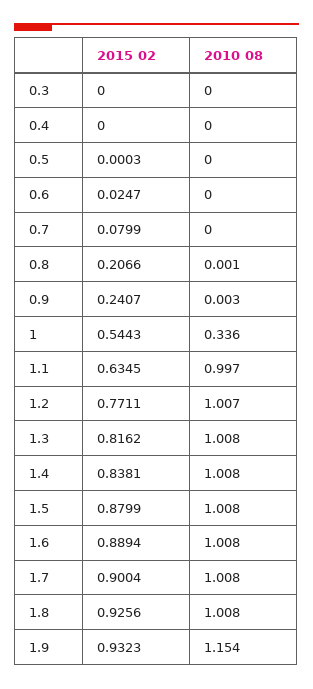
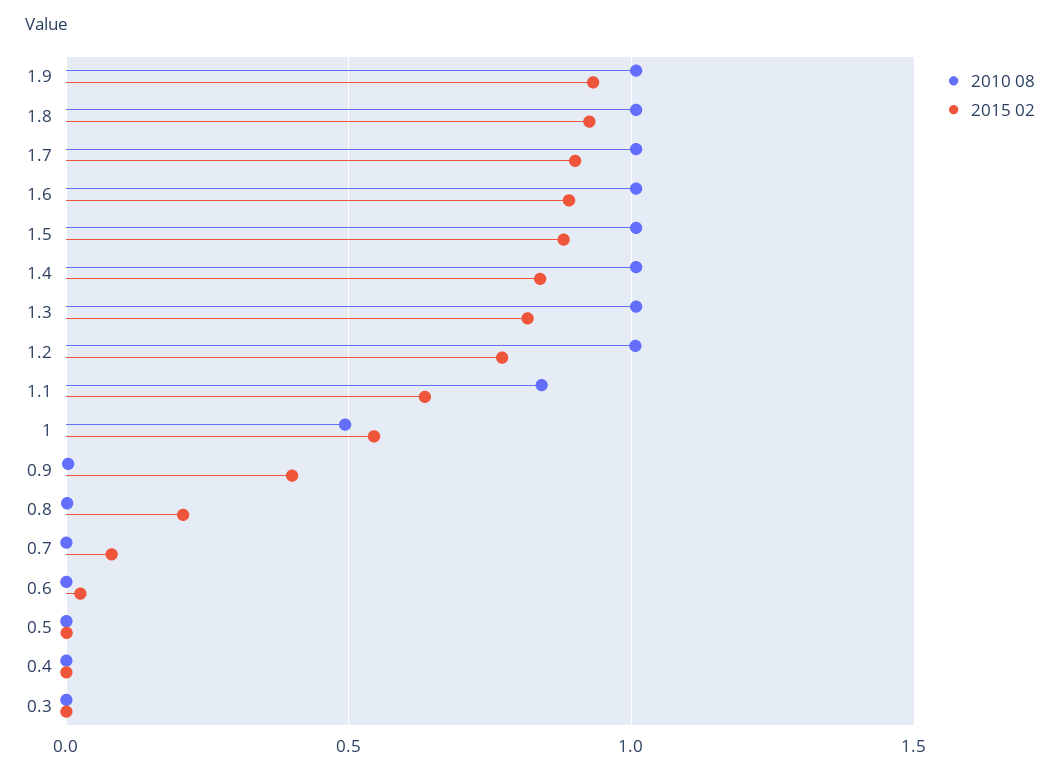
2015 02, 0.9: 0.2407 -> 0.4
2010 08, 1: 0.336 -> 0.5
2010 08, 1.1: 0.997 -> 0.85
2010 08, 1.9: 1.154 -> 1

